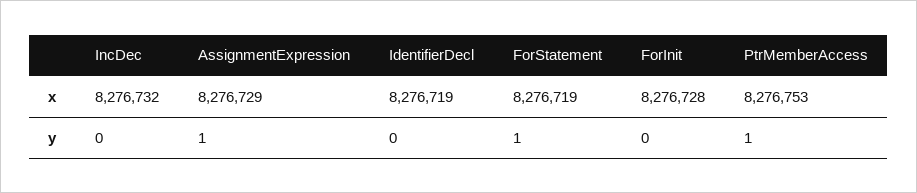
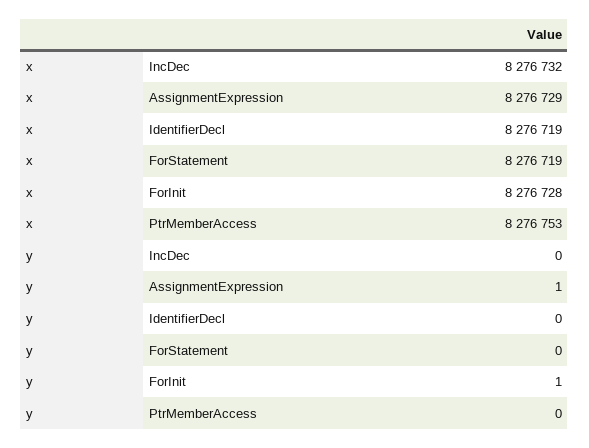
ForStatement, y: 1 -> 0
ForInit, y: 0 -> 1
PtrMemberAccess, y: 1 -> 0

